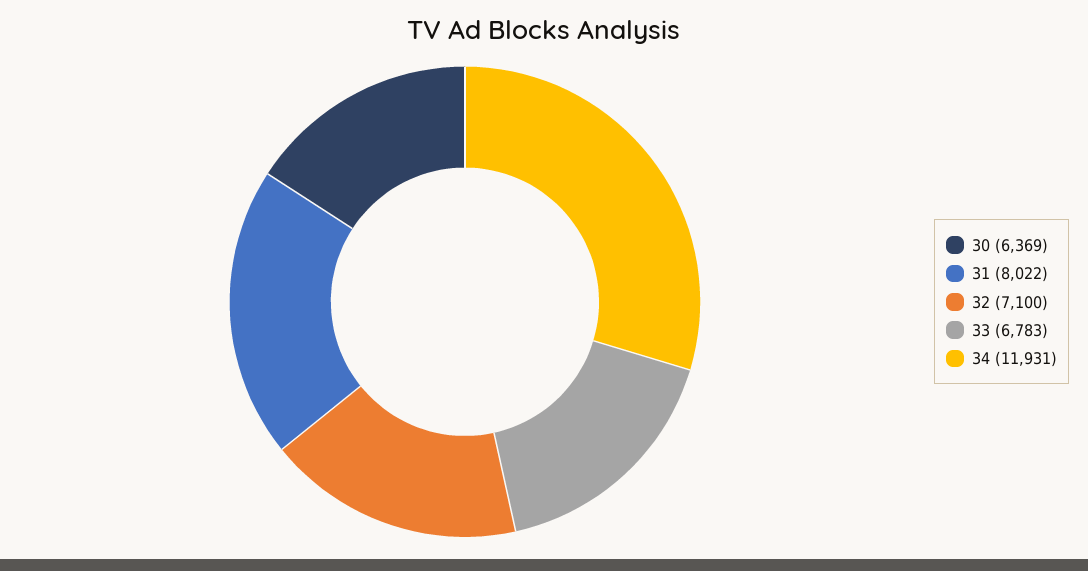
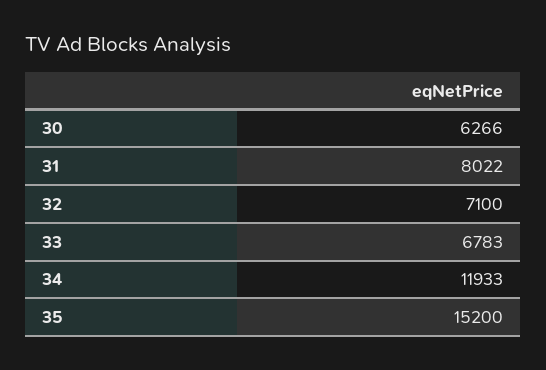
30: 6369 -> 6266
34: 11931 -> 11933
35: none -> 15200

